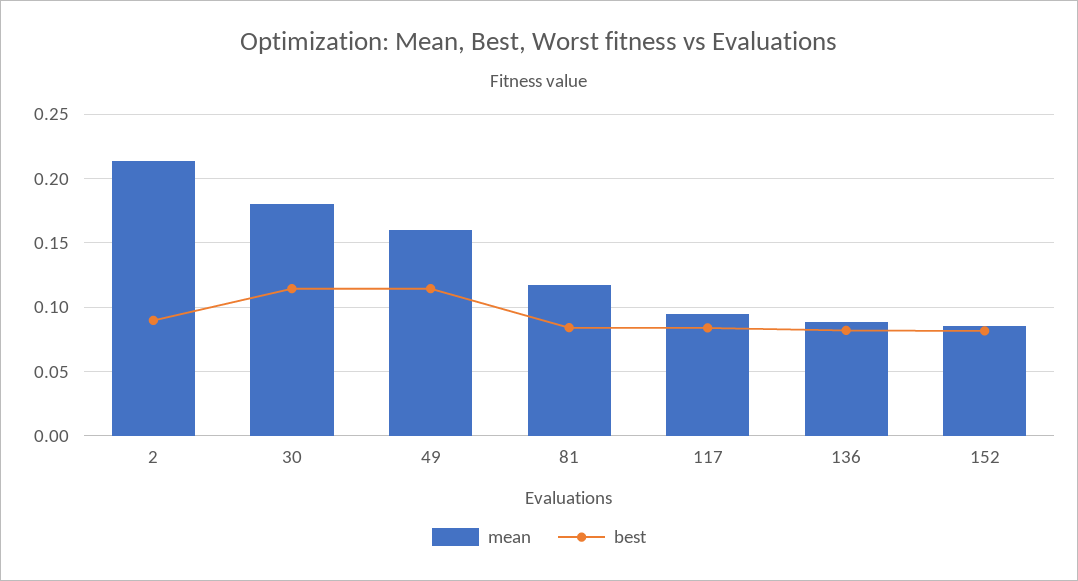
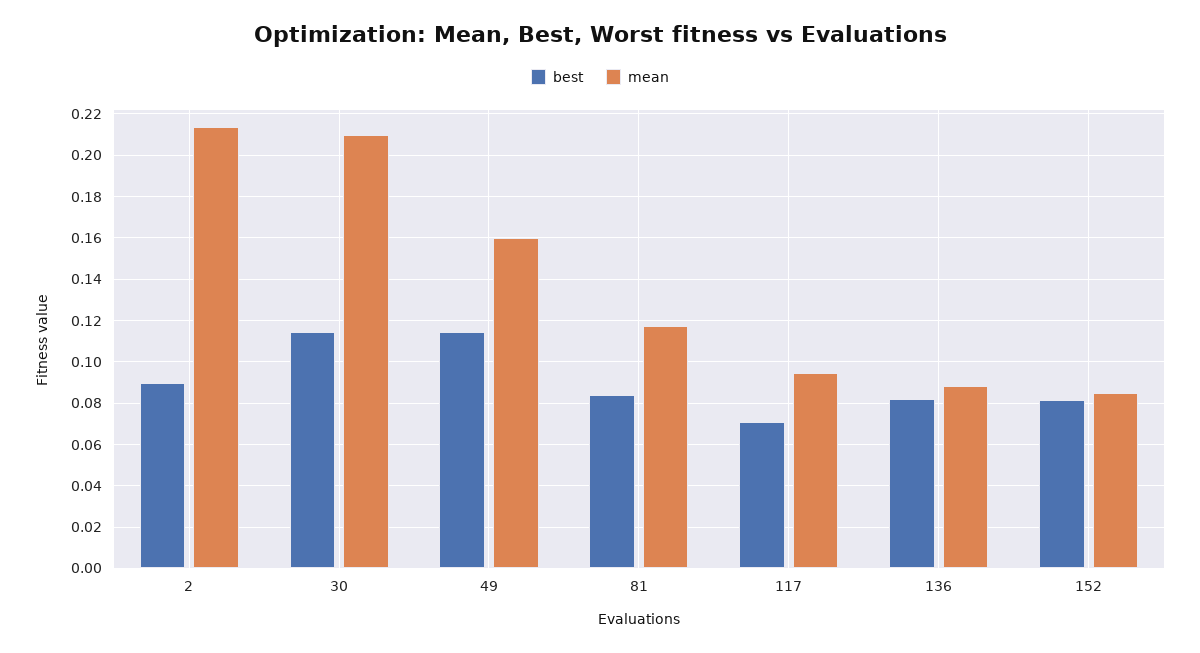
mean, 30: 0.18 -> 0.21
best, 117: 0.085 -> 0.07

